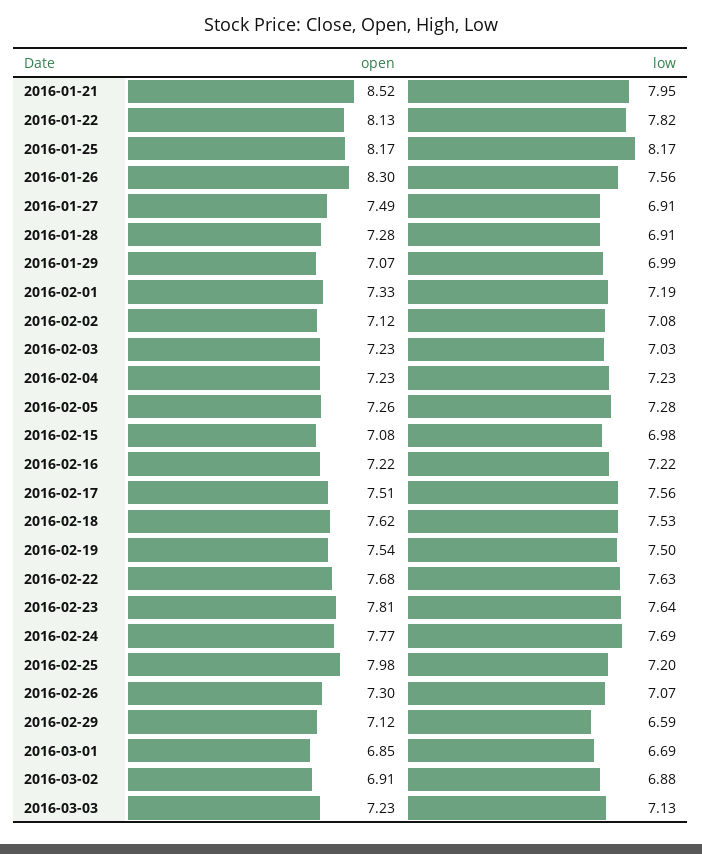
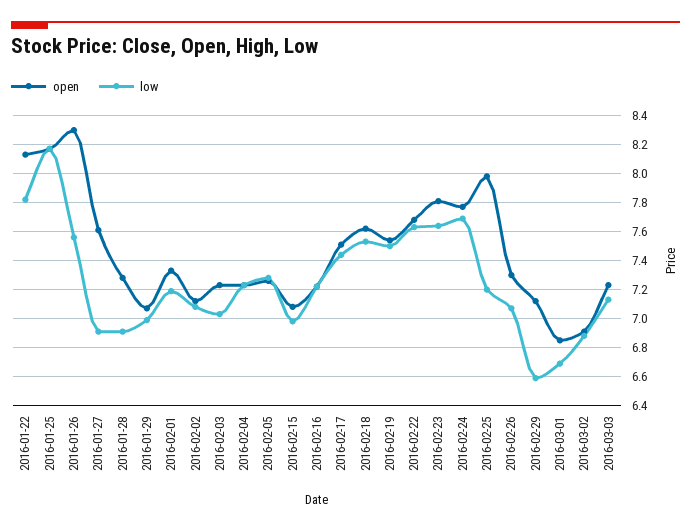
open, 2016-01-21: 8.52 -> none
low, 2016-01-21: 7.95 -> none
open, 2016-01-27: 7.49 -> 7.6
low, 2016-02-17: 7.56 -> 7.45

